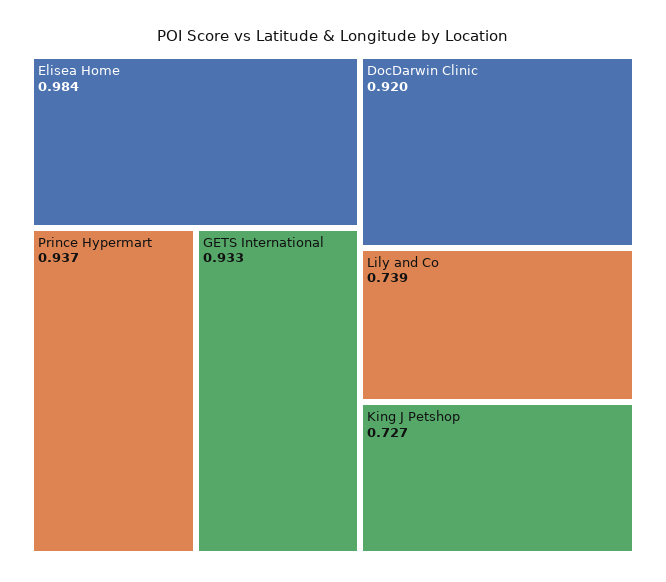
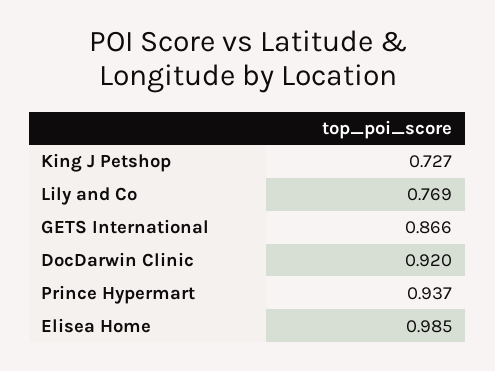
Elisea Home: 0.984 -> 0.985
GETS International: 0.933 -> 0.866
Lily and Co: 0.739 -> 0.769

